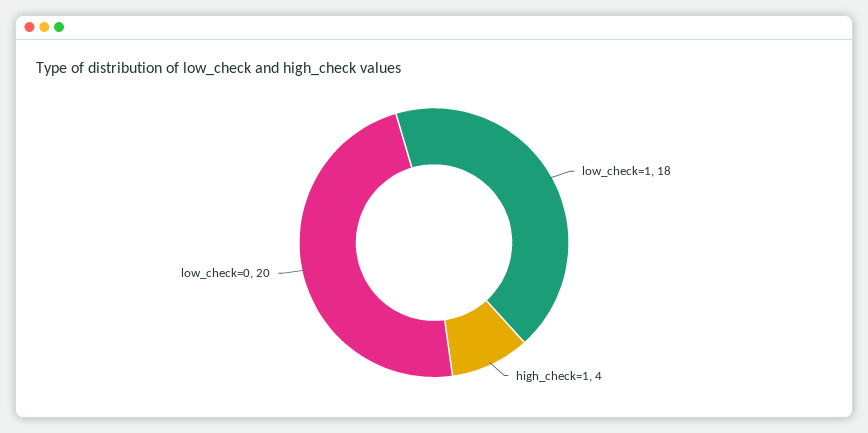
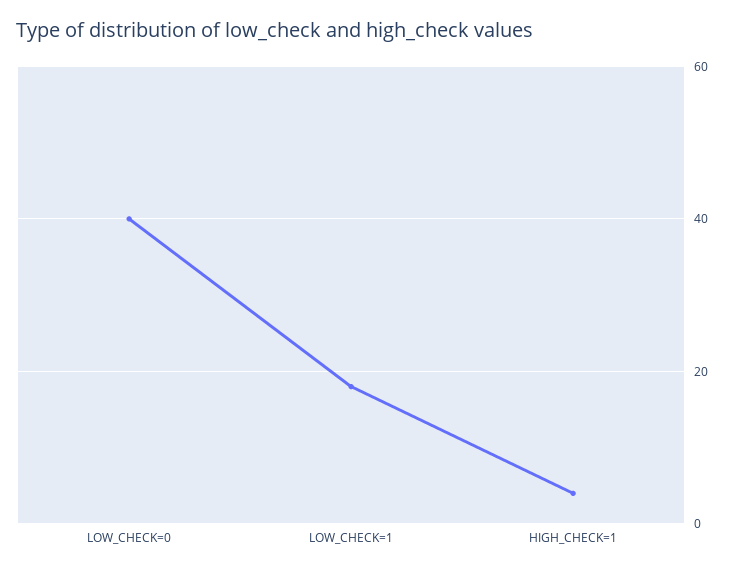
low_check=0: 20 -> 40

